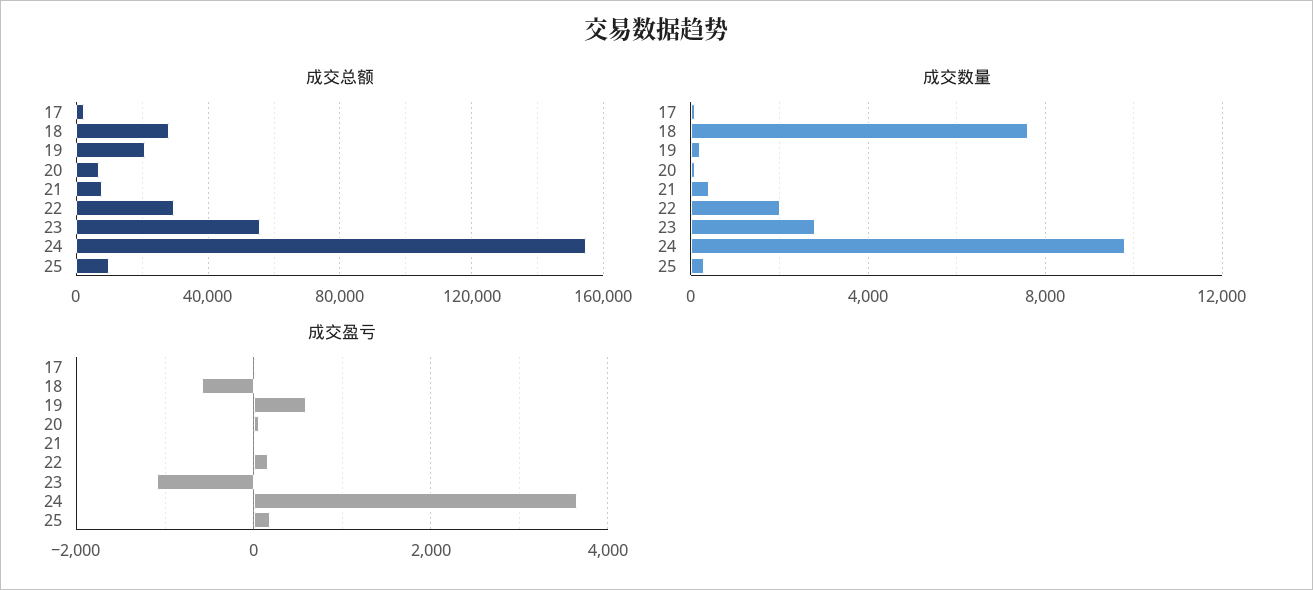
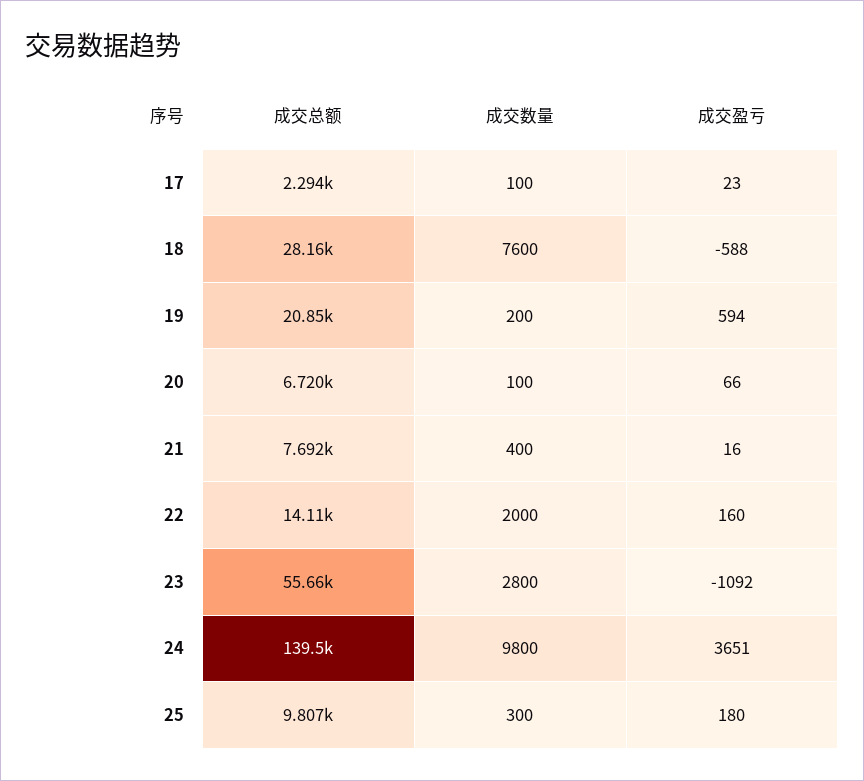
成交总额, 22: 30000 -> 14110
成交总额, 24: 155000 -> 139500

